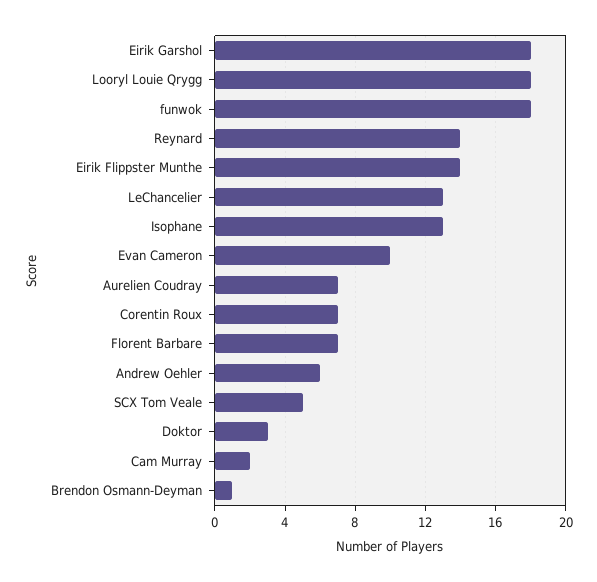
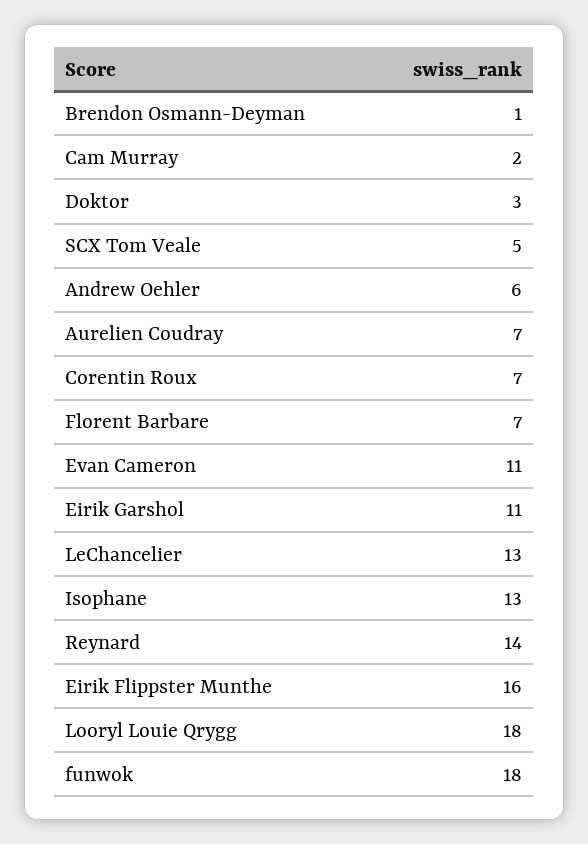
Eirik Garshol: 18 -> 11
Eirik Flippster Munthe: 14 -> 16
Evan Cameron: 10 -> 11

